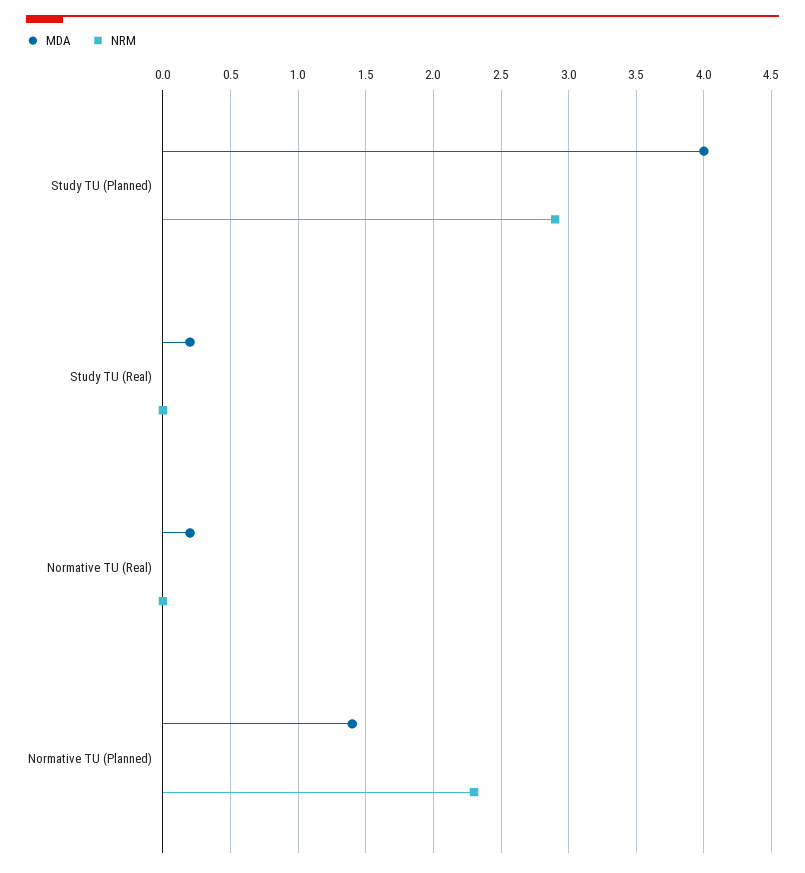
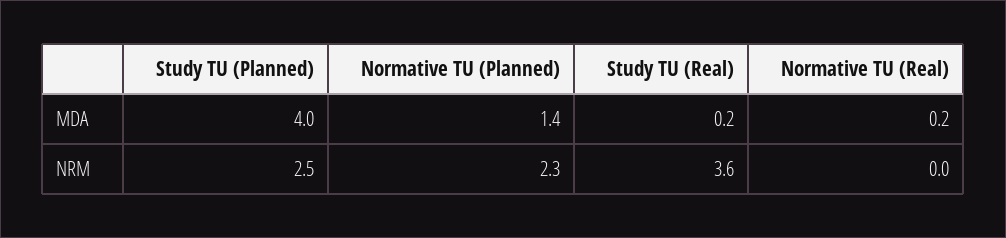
NRM, Study TU (Planned): 2.9 -> 2.5
NRM, Study TU (Real): 0 -> 3.6

